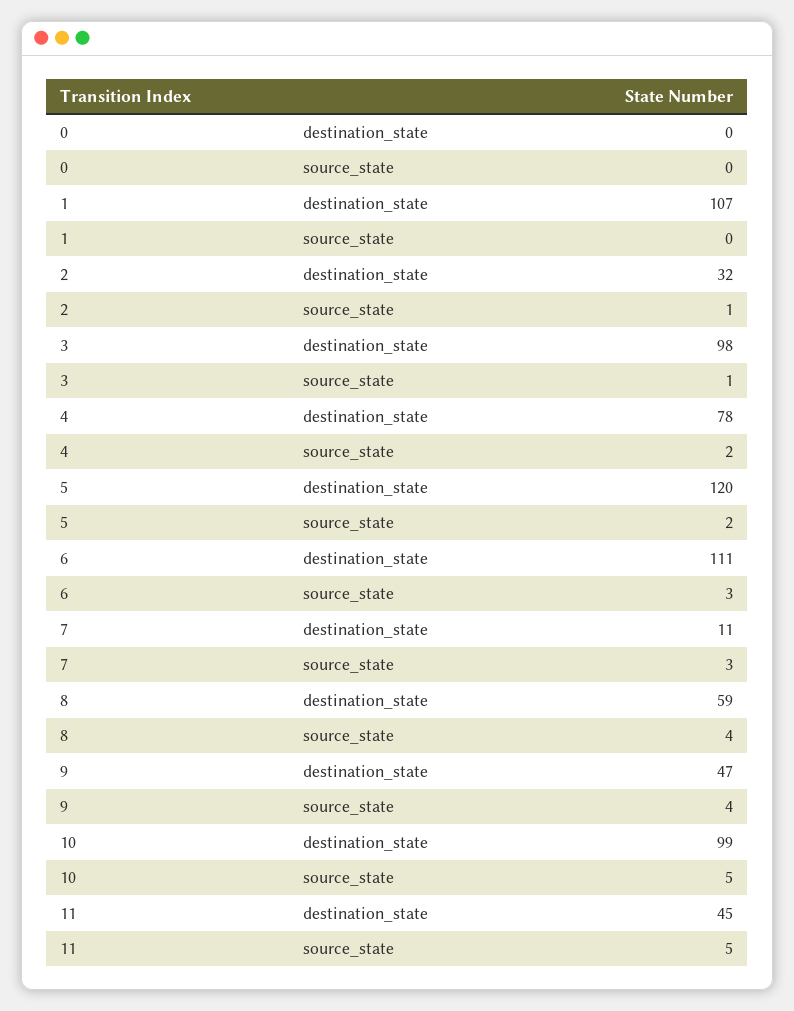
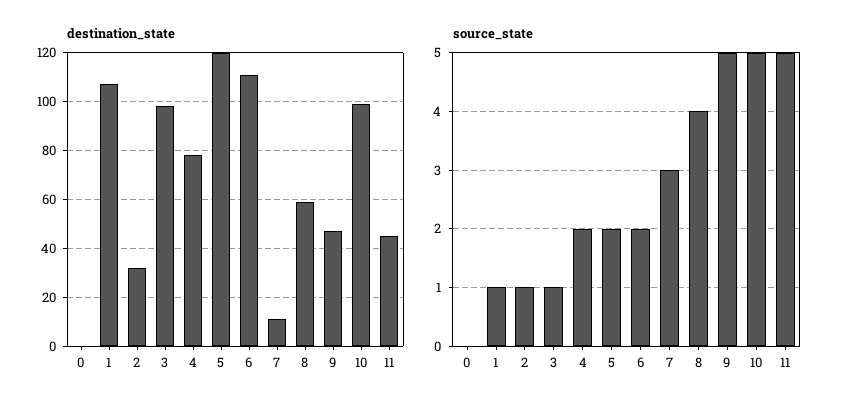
source_state, 1: 0 -> 1
source_state, 6: 3 -> 2
source_state, 9: 4 -> 5

